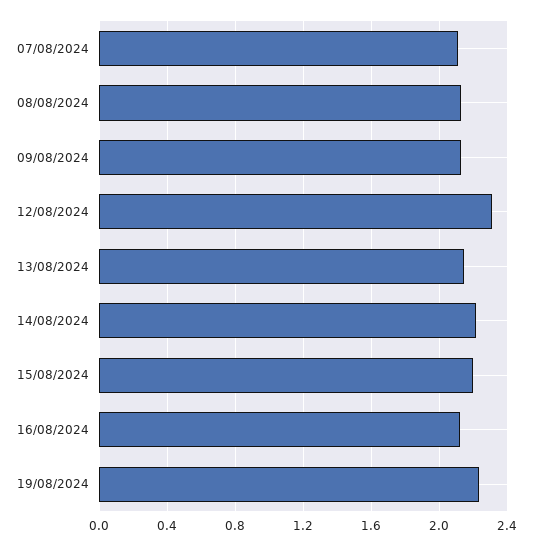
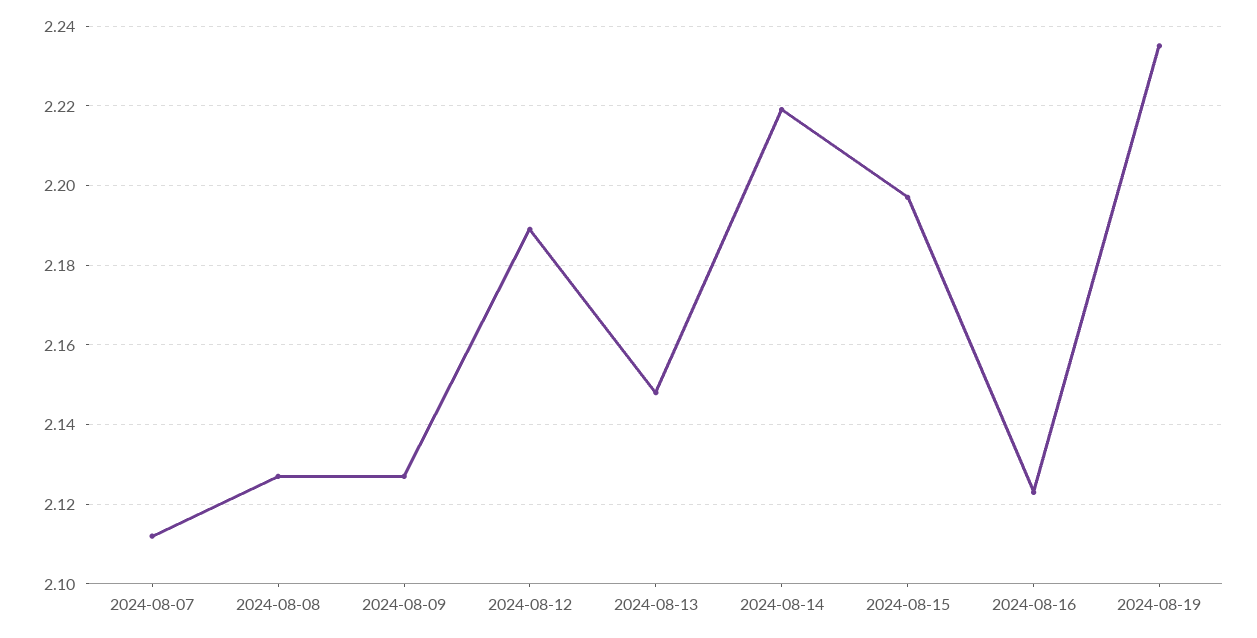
12/08/2024: 2.3 -> 2.19

